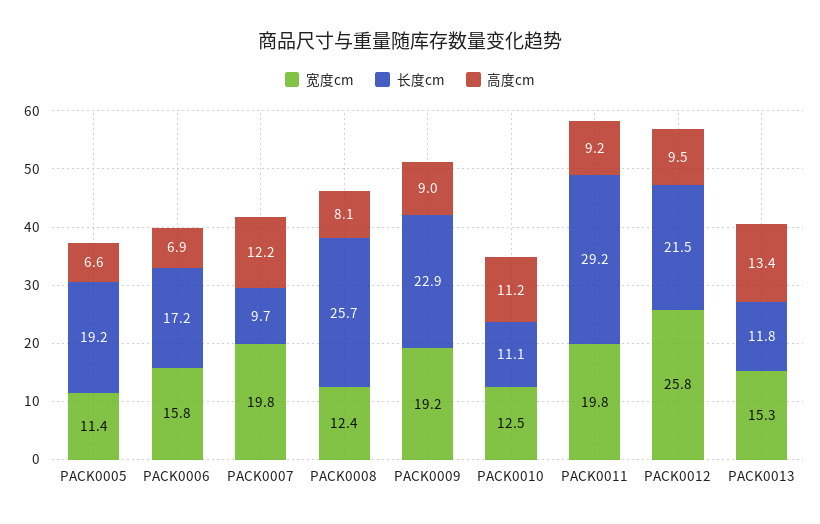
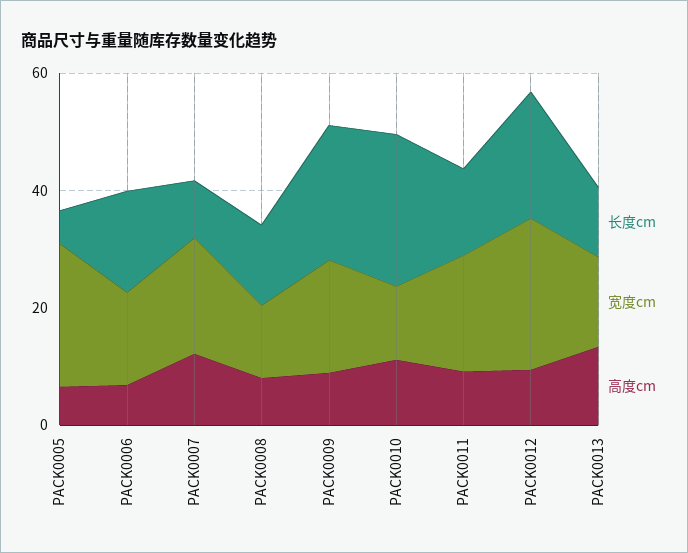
宽度cm, PACK0005: 11.4 -> 25
长度cm, PACK0005: 19.2 -> 5
长度cm, PACK0008: 25.7 -> 15
长度cm, PACK0010: 11.1 -> 25
长度cm, PACK0011: 29.2 -> 15

